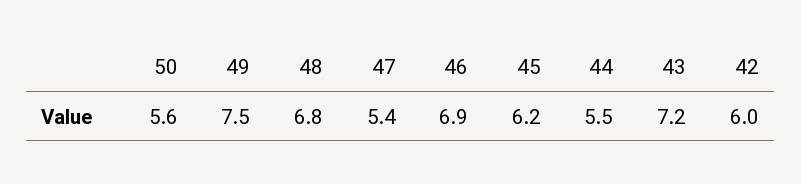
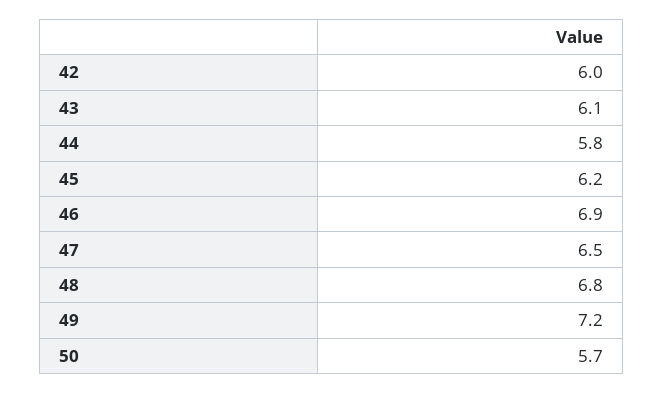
50: 5.6 -> 5.7
49: 7.5 -> 7.2
47: 5.4 -> 6.5
44: 5.5 -> 5.8
43: 7.2 -> 6.1

